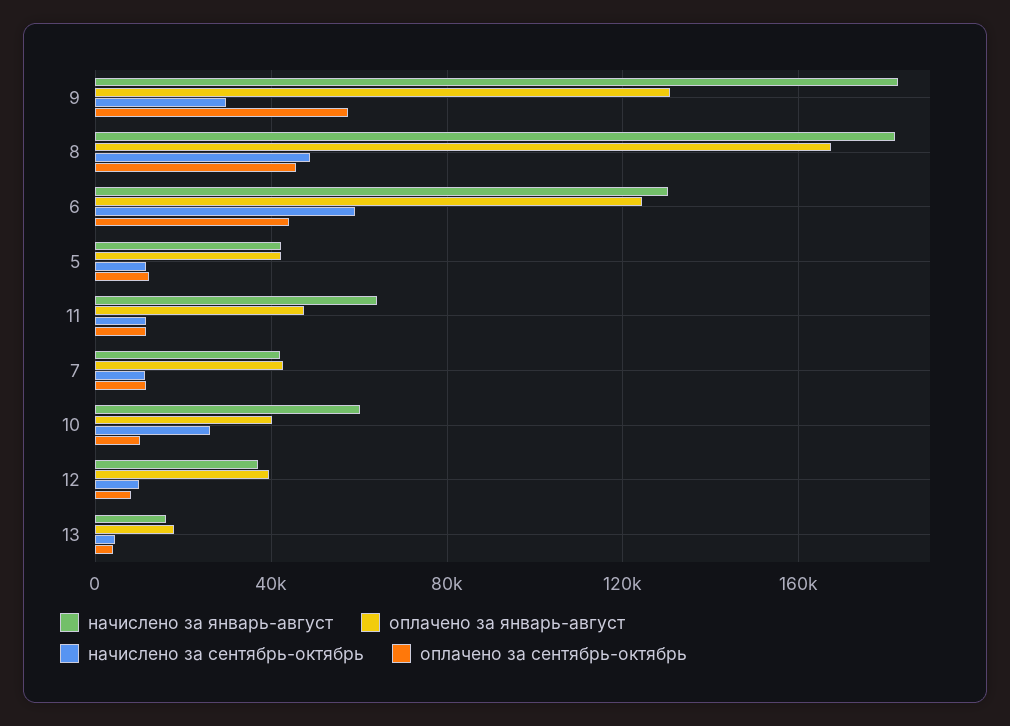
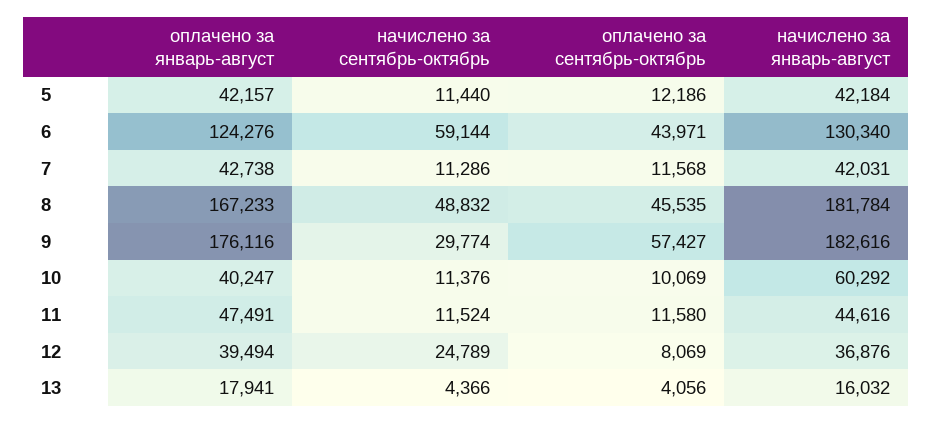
оплачено за январь-август, 9: 130000 -> 176116
начислено за январь-август, 11: 65000 -> 44616
начислено за сентябрь-октябрь, 10: 25000 -> 11376
начислено за сентябрь-октябрь, 12: 10000 -> 24789

